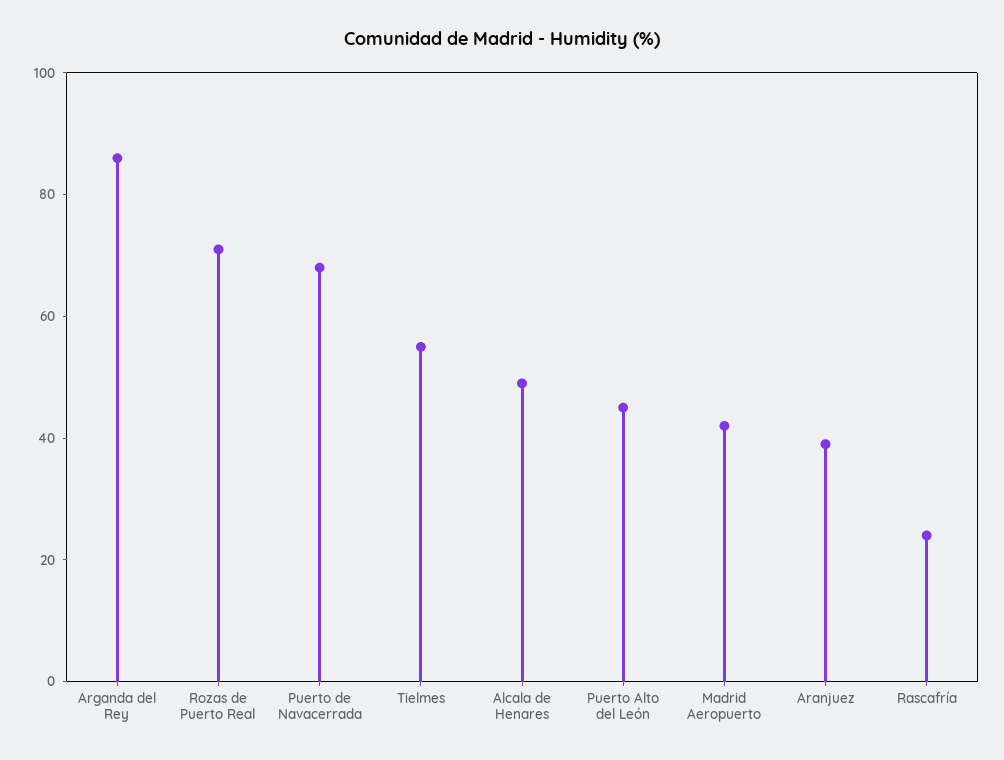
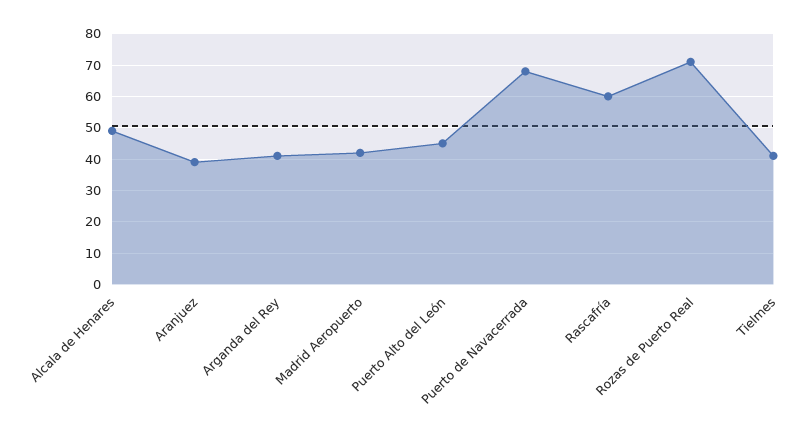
Arganda del Rey: 85 -> 40
Tielmes: 55 -> 40
Rascafría: 25 -> 60

